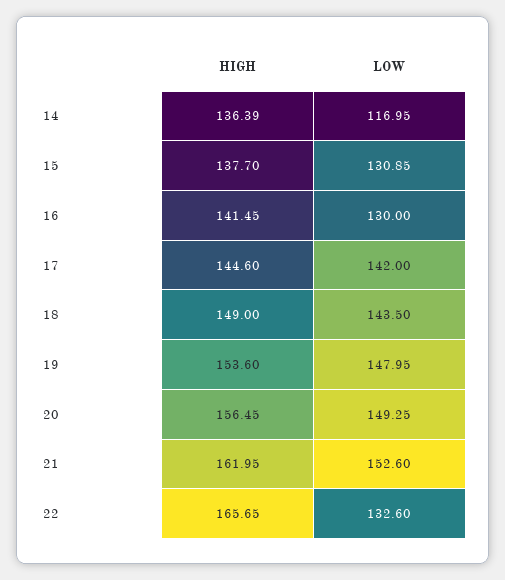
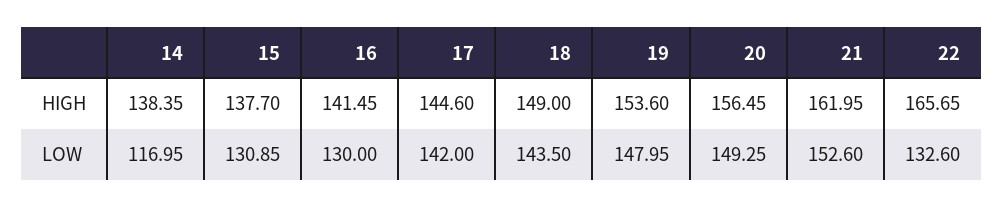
HIGH, 14: 136.39 -> 138.35

